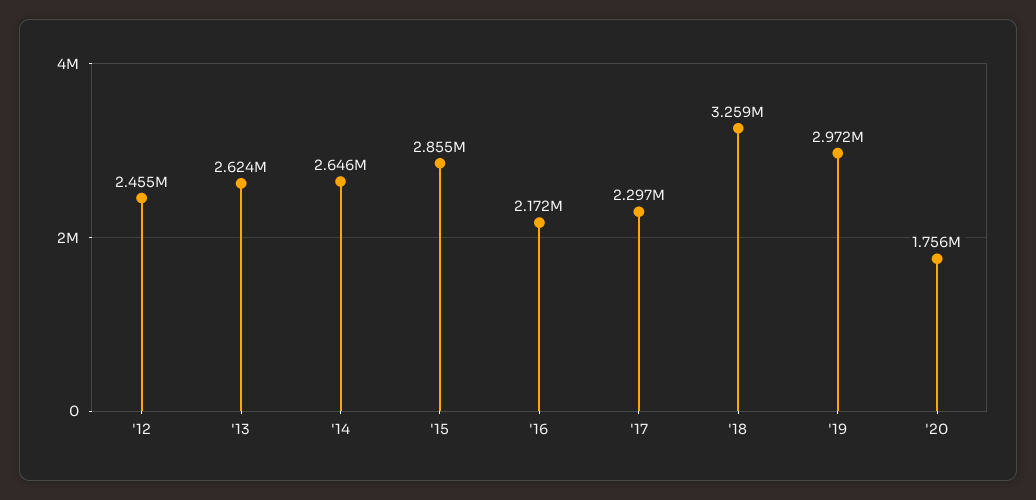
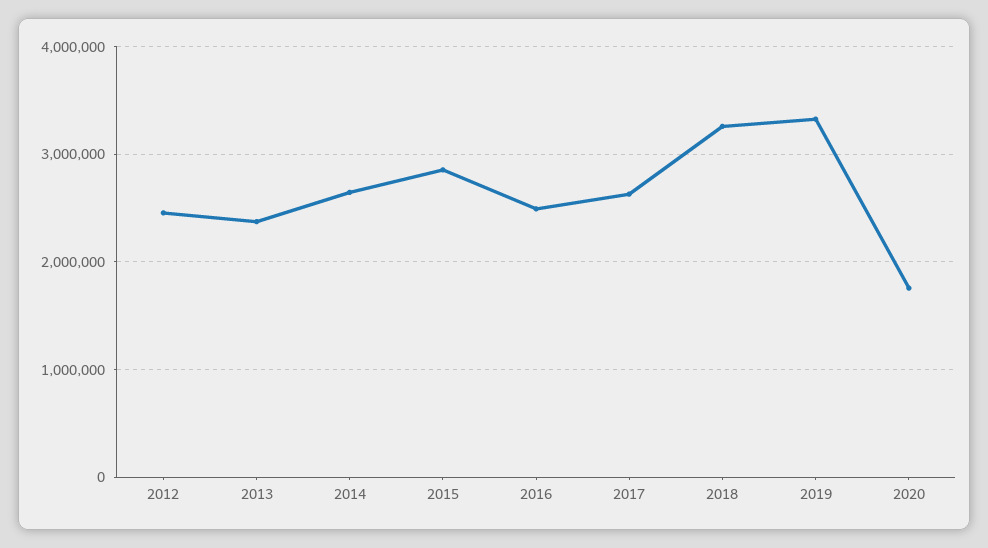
'13: 2624000 -> 2400000
'16: 2172000 -> 2500000
'17: 2297000 -> 2600000
'19: 2972000 -> 3300000

